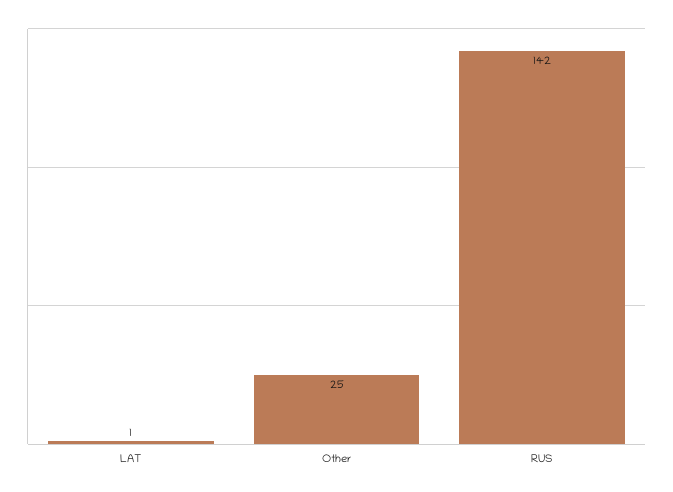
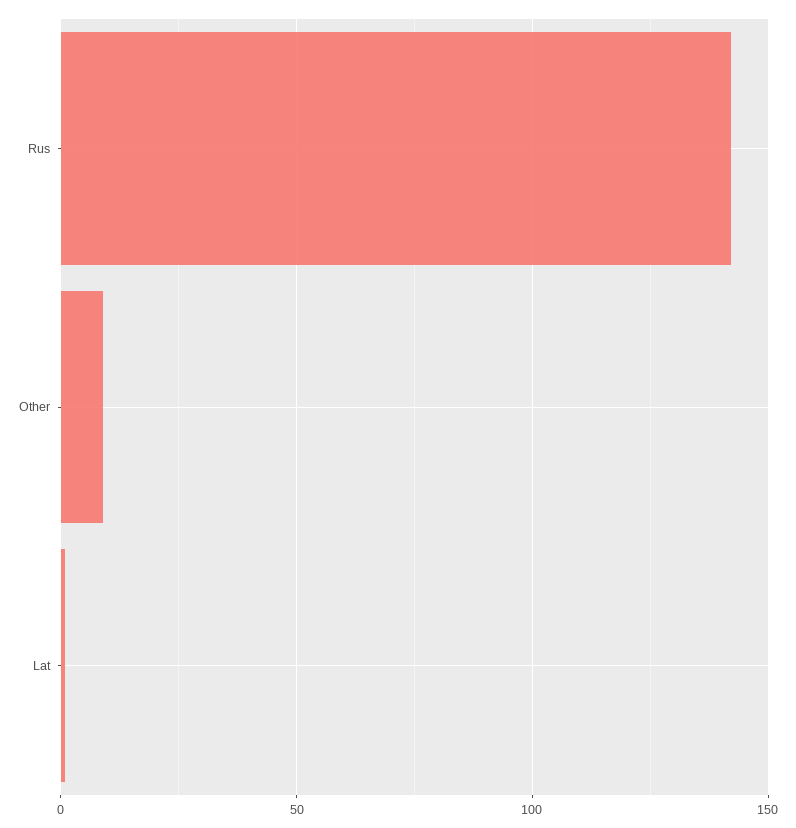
Other: 25 -> 10

